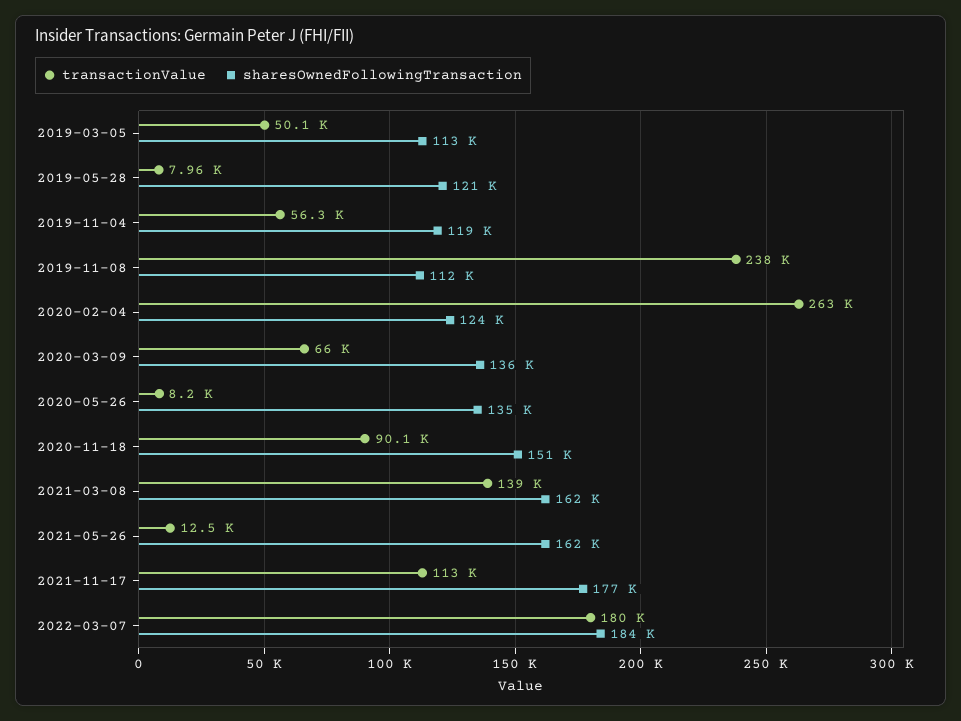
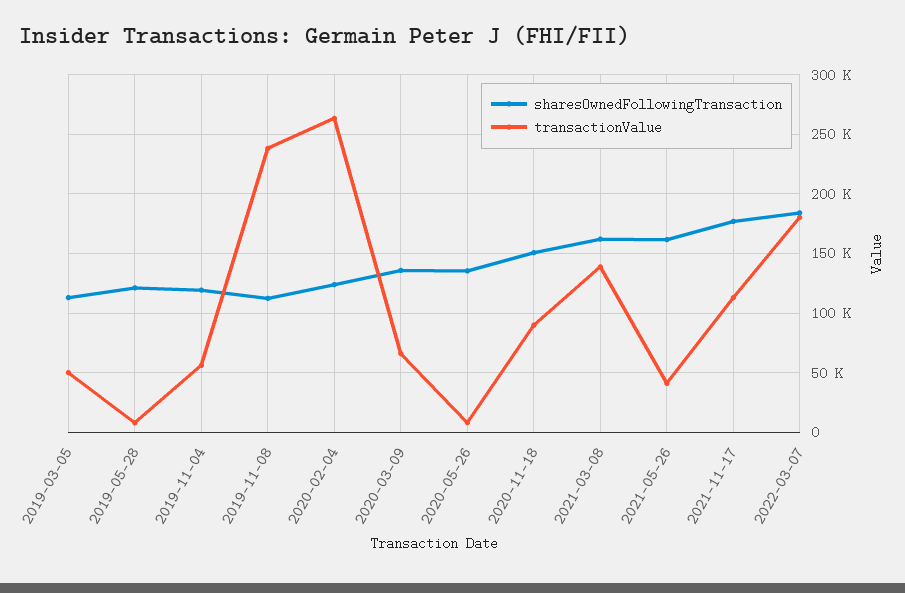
transactionValue, 2021-05-26: 12500 -> 40000

